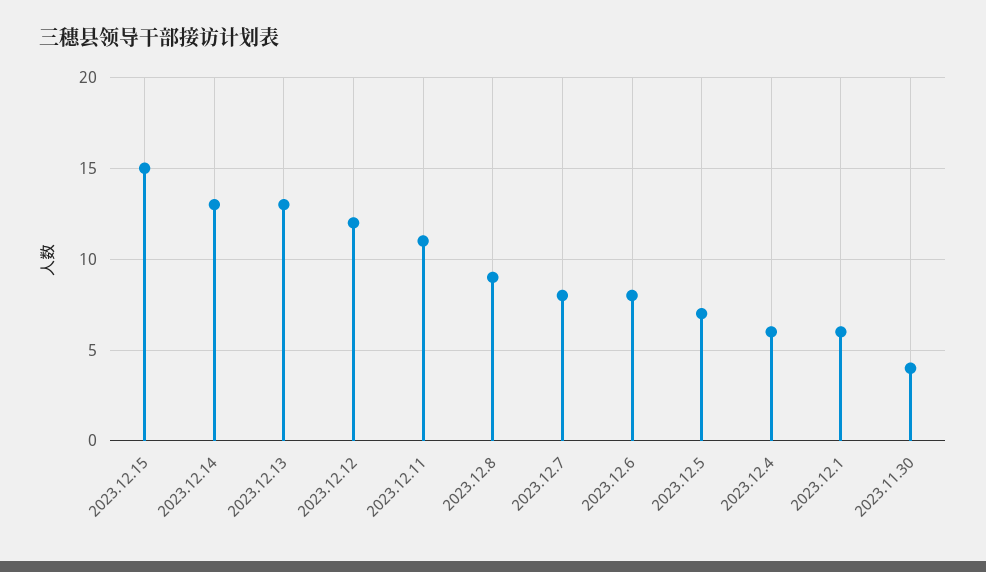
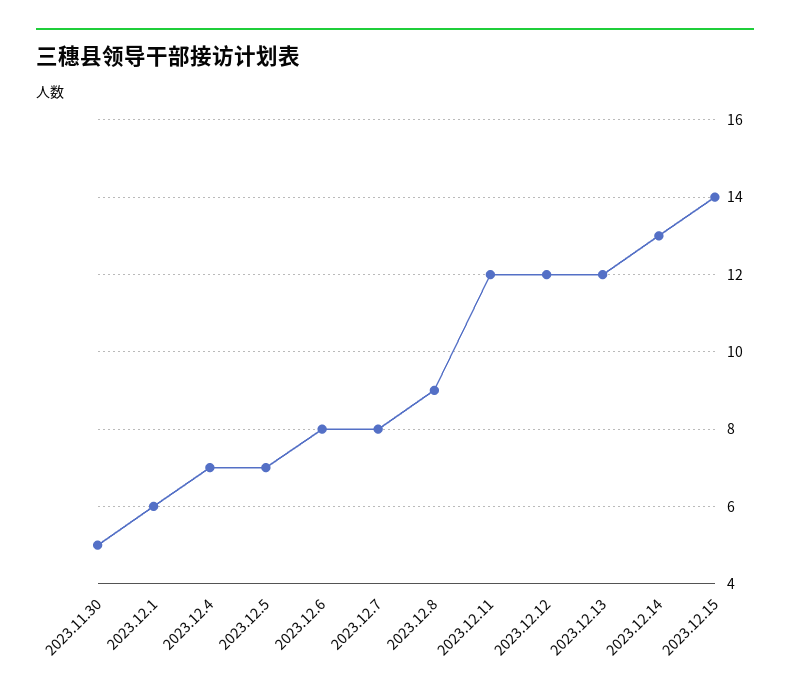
2023.12.15: 15 -> 14
2023.12.13: 13 -> 12
2023.12.11: 11 -> 12
2023.12.4: 6 -> 7
2023.11.30: 4 -> 5

